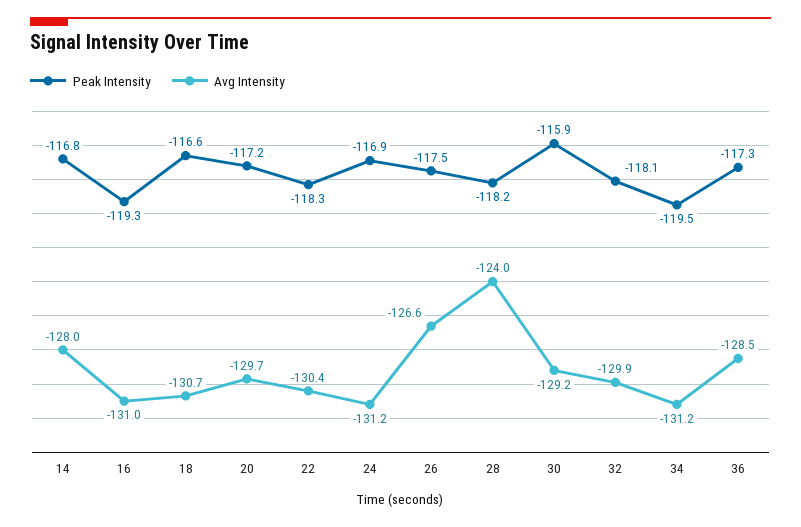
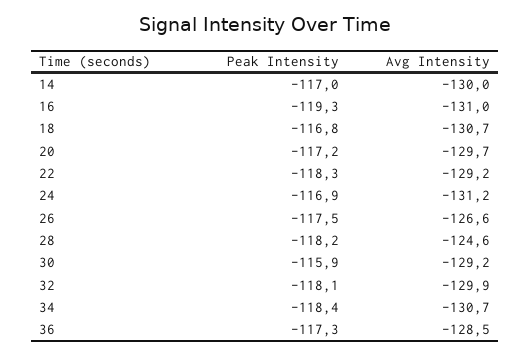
Peak Intensity, 14: -116.8 -> -117
Avg Intensity, 14: -128 -> -130
Peak Intensity, 18: -116.6 -> -116.8
Avg Intensity, 22: -130.4 -> -129.2
Avg Intensity, 28: -124 -> -124.6
Peak Intensity, 34: -119.5 -> -118.4
Avg Intensity, 34: -131.2 -> -130.7

